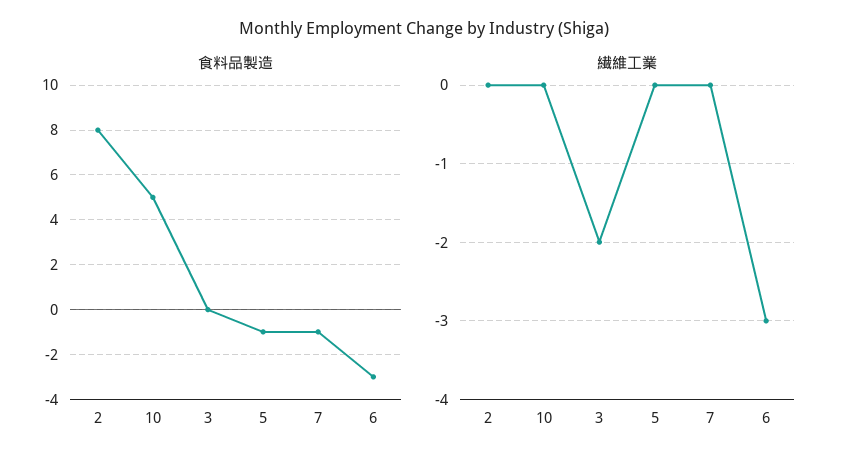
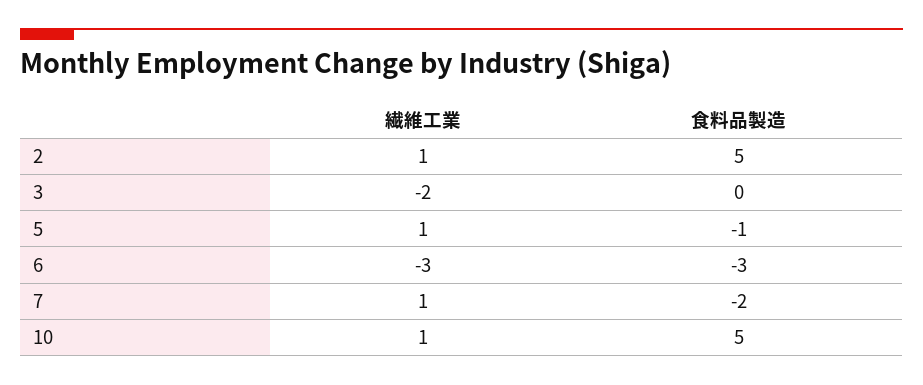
食料品製造, 2: 8 -> 5
食料品製造, 7: -1 -> -2
繊維工業, 2: 0 -> 1
繊維工業, 10: 0 -> 1
繊維工業, 5: 0 -> 1
繊維工業, 7: 0 -> 1

